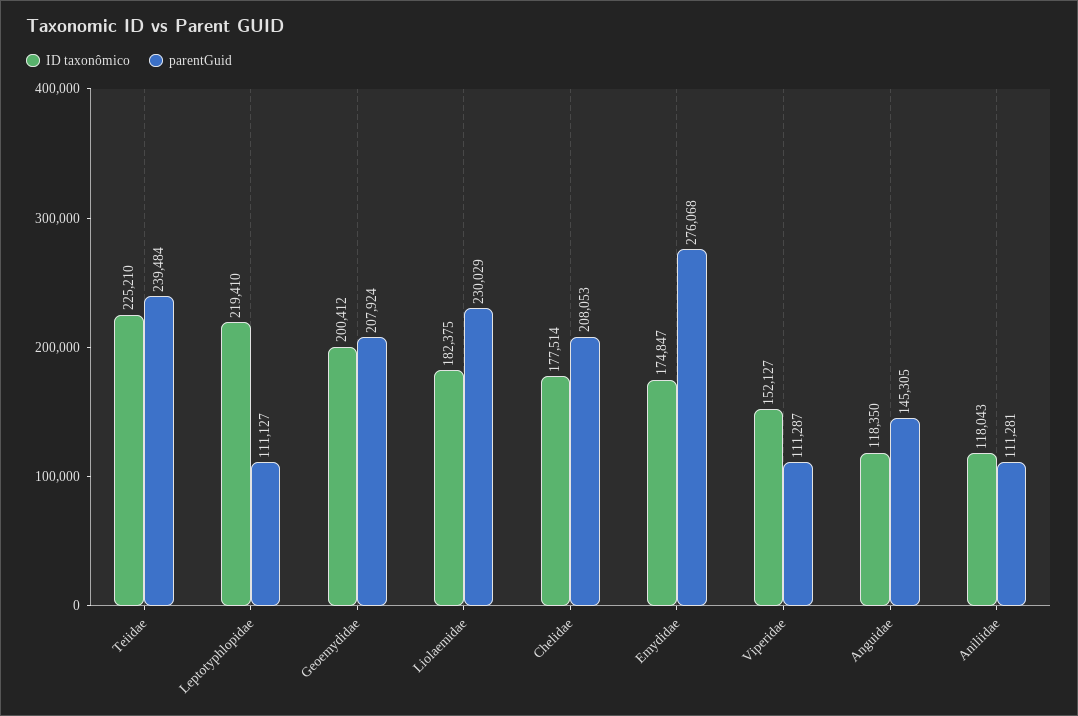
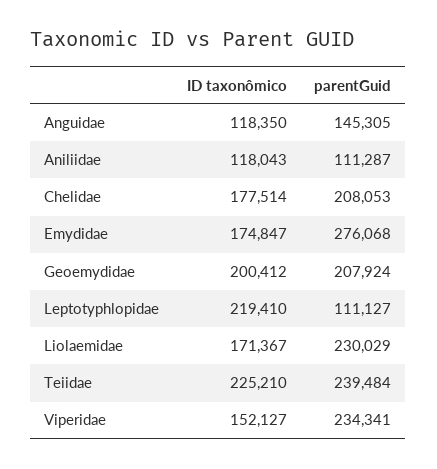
ID taxonômico, Liolaemidae: 182375 -> 171367
parentGuid, Viperidae: 111287 -> 234341
parentGuid, Aniliidae: 111281 -> 111287

